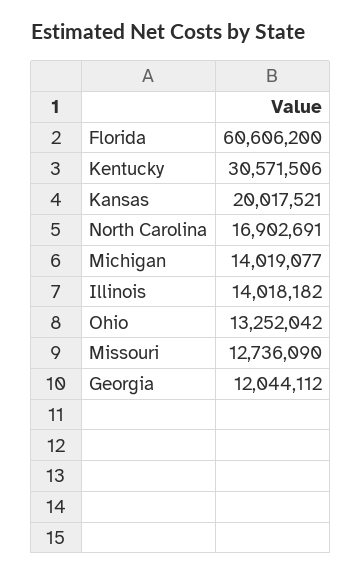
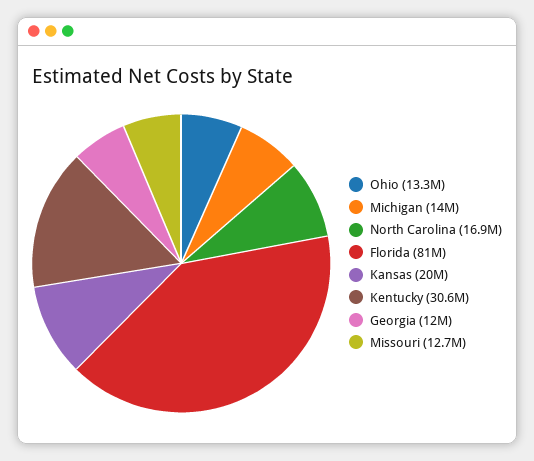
Florida: 60606200 -> 81000000
Illinois: 14018182 -> none

